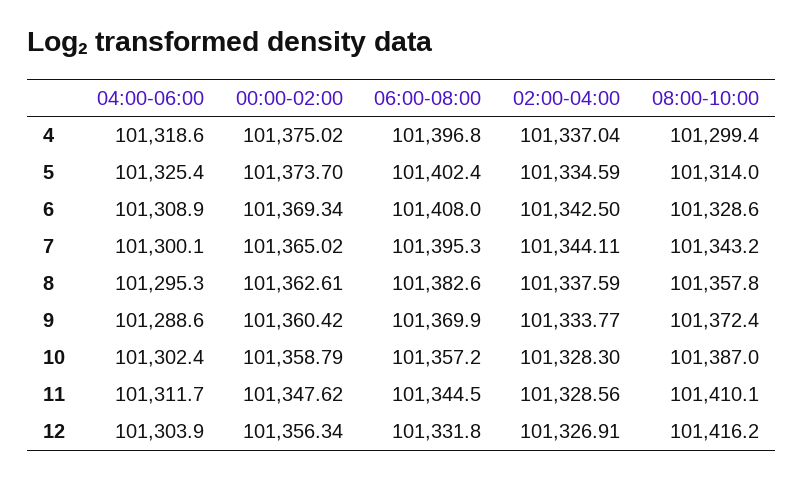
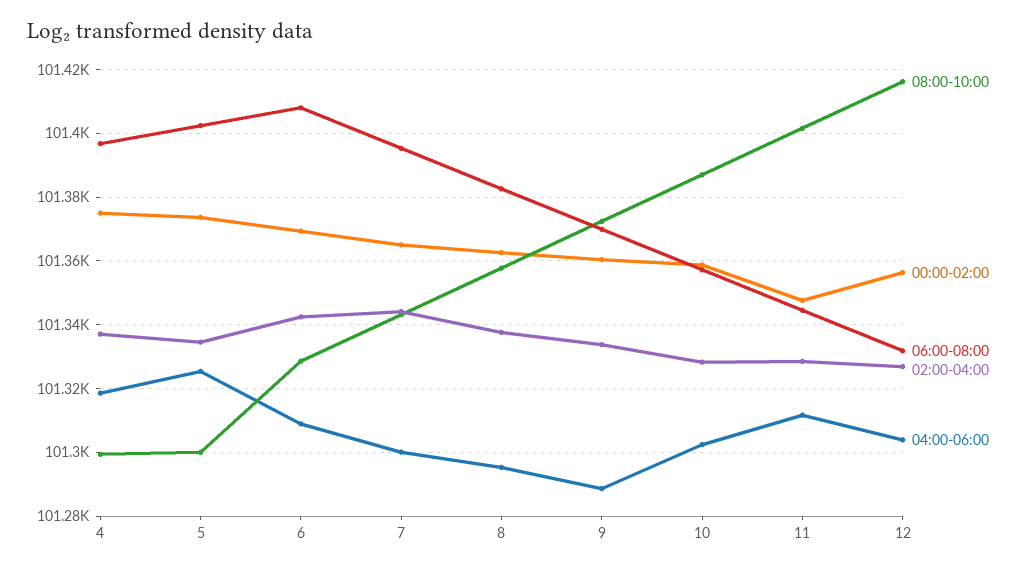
08:00-10:00, 5: 101314 -> 101300
08:00-10:00, 11: 101410.1 -> 101402

